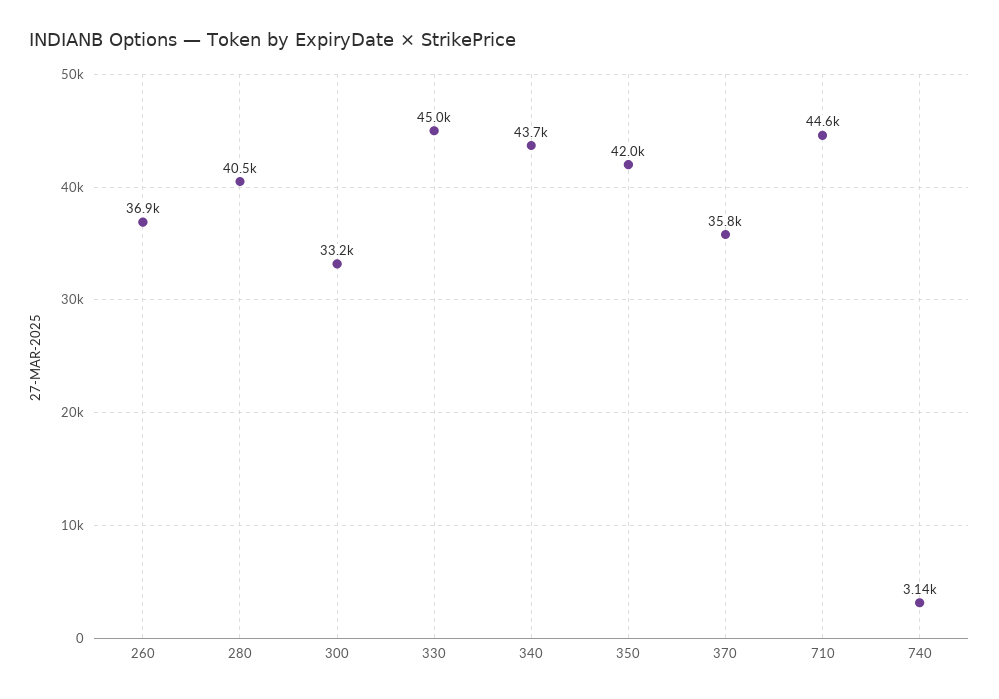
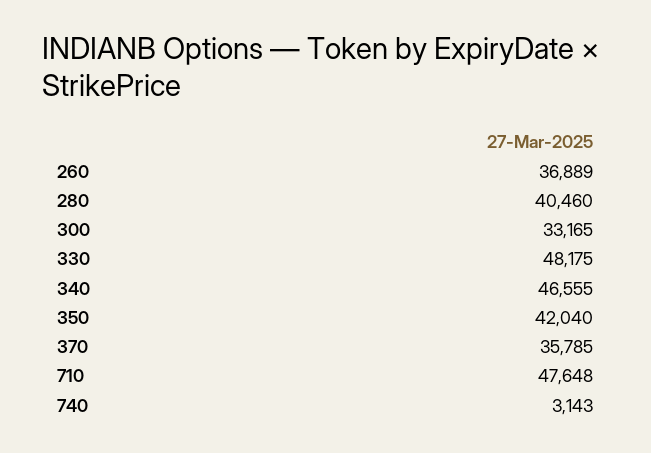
330: 45000 -> 48175
340: 43700 -> 46555
710: 44600 -> 47648

